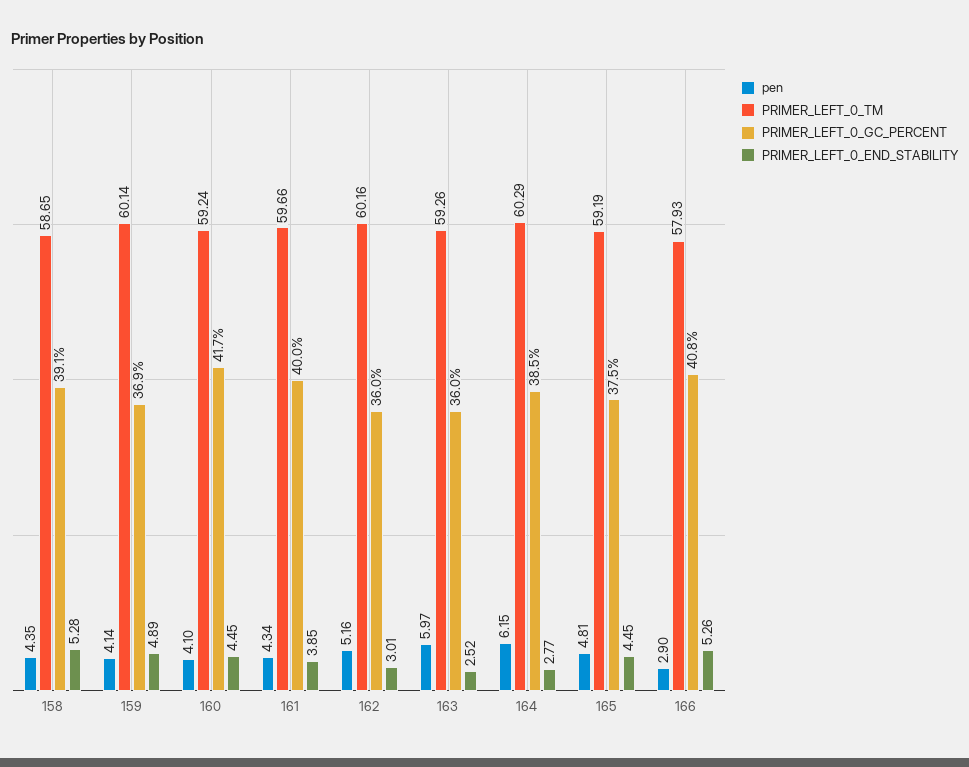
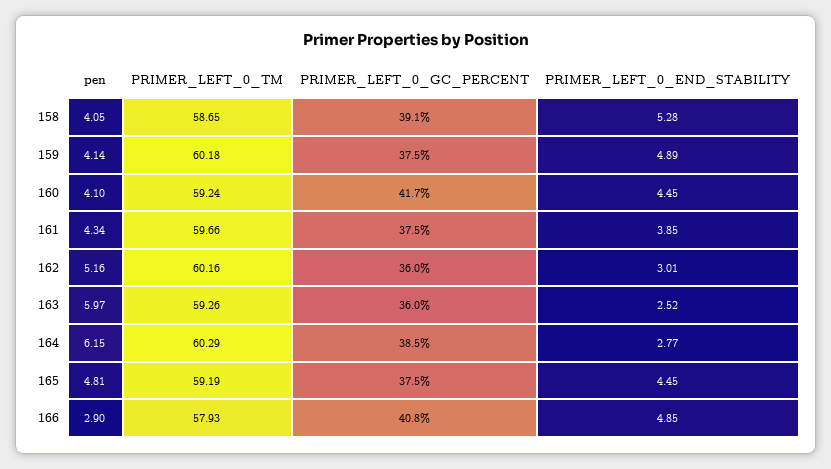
pen, 158: 4.35 -> 4.05
PRIMER_LEFT_0_TM, 159: 60.14 -> 60.18
PRIMER_LEFT_0_GC_PERCENT, 159: 36.9 -> 37.5
PRIMER_LEFT_0_GC_PERCENT, 161: 40 -> 37.5
PRIMER_LEFT_0_END_STABILITY, 166: 5.26 -> 4.85

